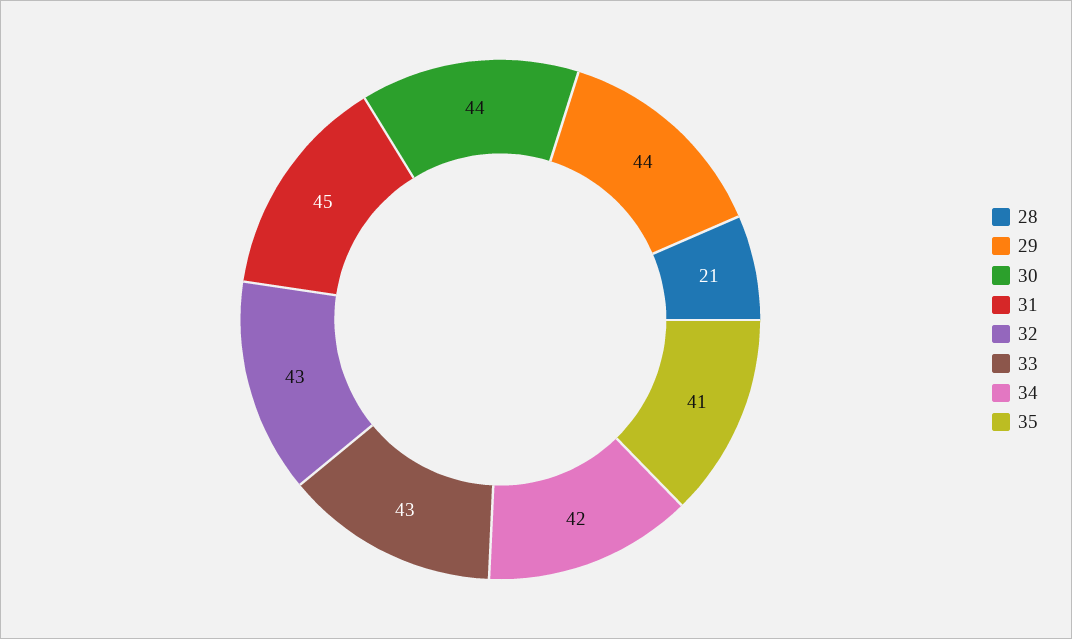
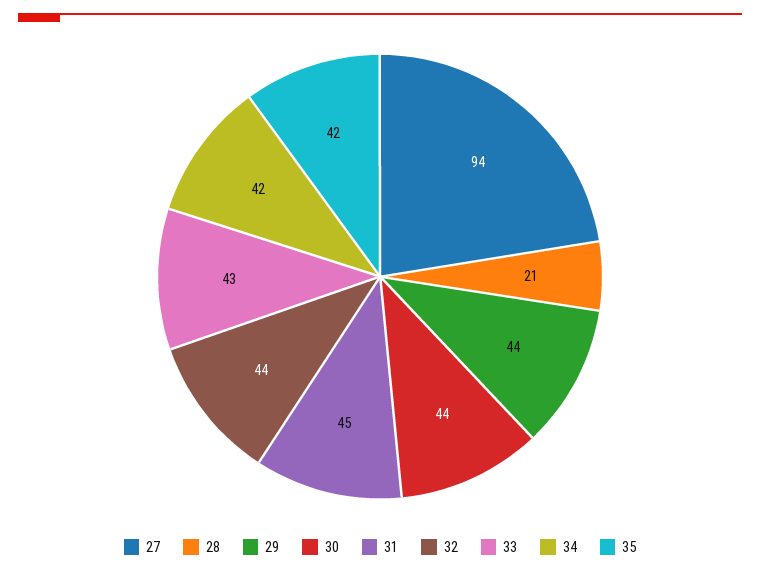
32: 43 -> 44
35: 41 -> 42
27: none -> 94

